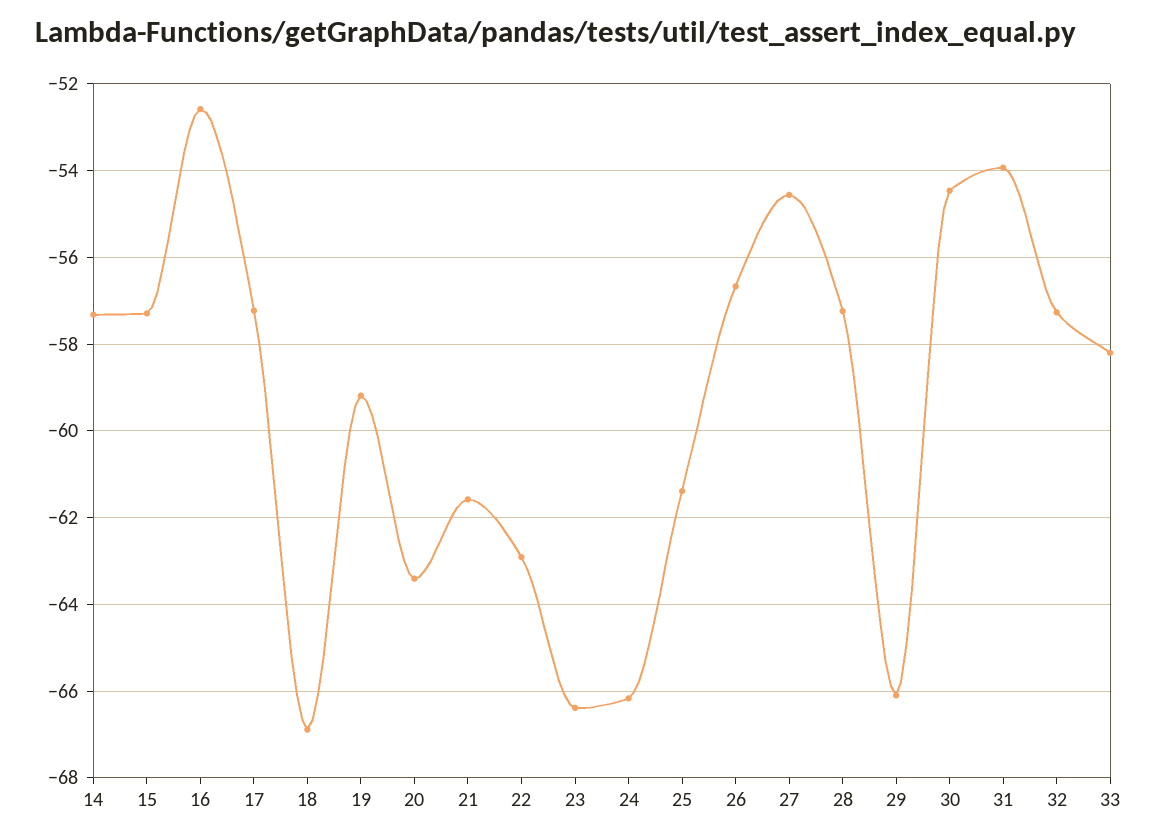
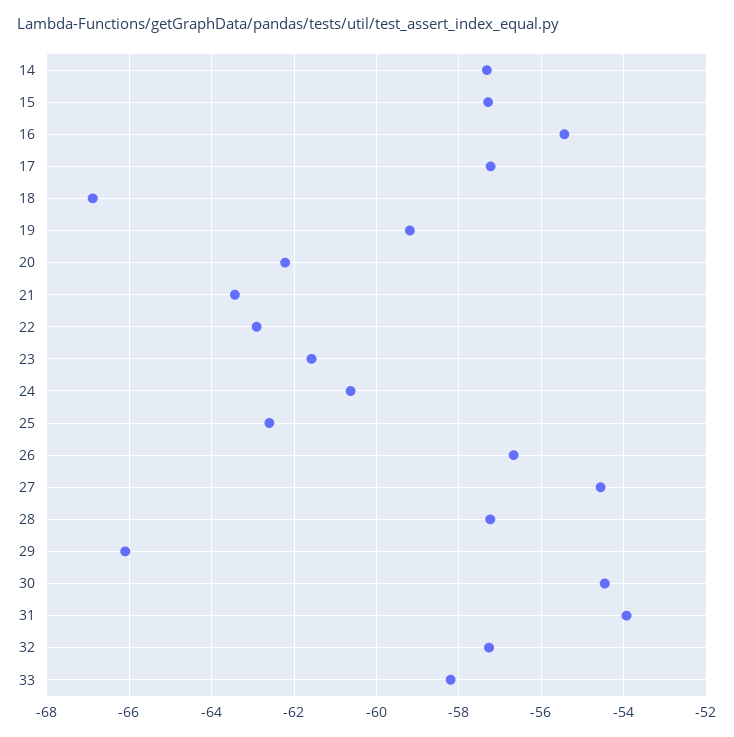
16: -52.6 -> -55.4
20: -63.4 -> -62.2
21: -61.6 -> -63.4
23: -66.4 -> -61.6
24: -66.2 -> -60.6
25: -61.4 -> -62.6

